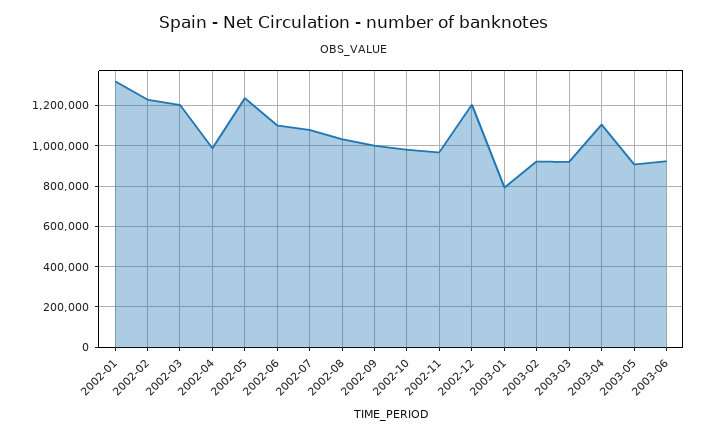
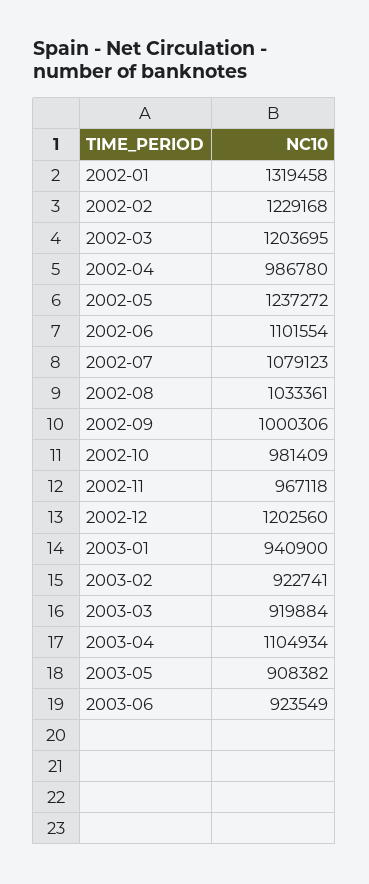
2003-01: 800000 -> 940900

